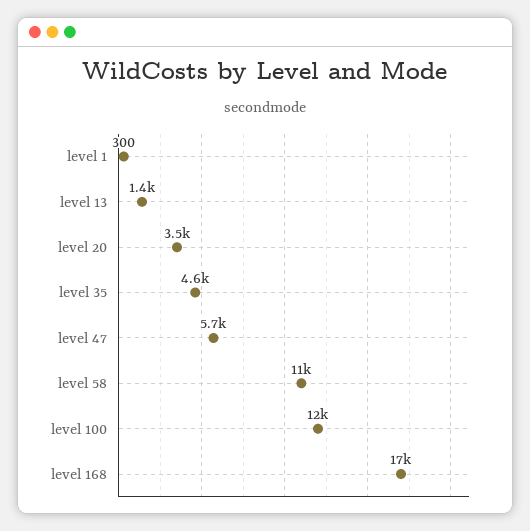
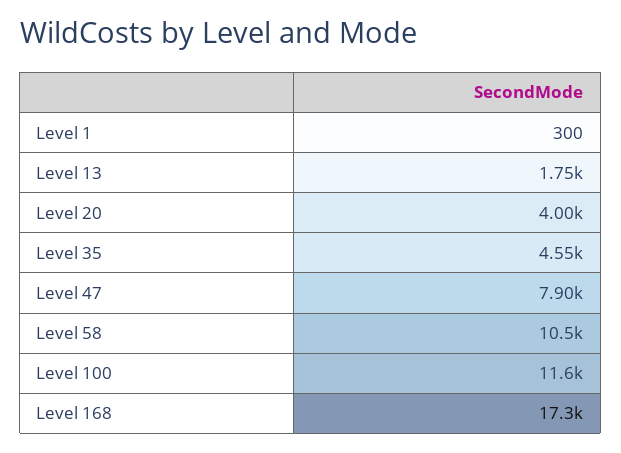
level 13: 1400 -> 1750
level 20: 3500 -> 4000
level 47: 5700 -> 7900

